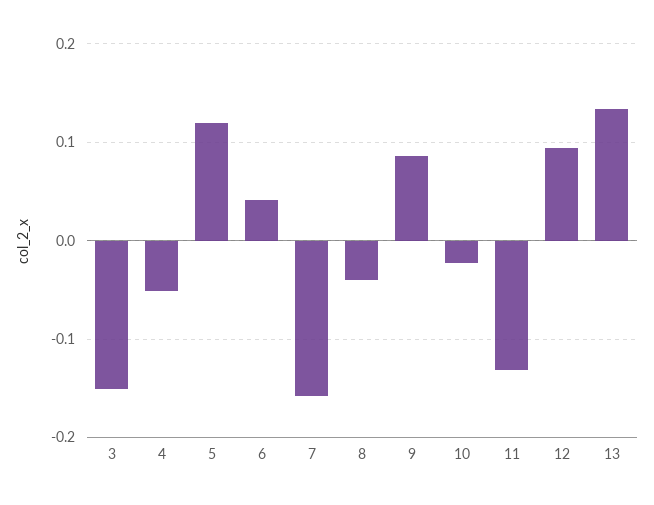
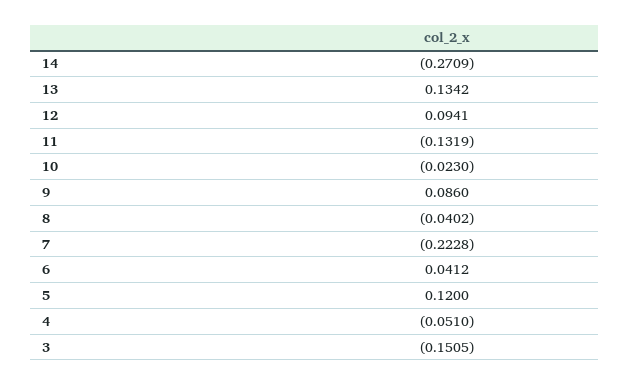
7: -0.16 -> -0.2228
14: none -> -0.2709

